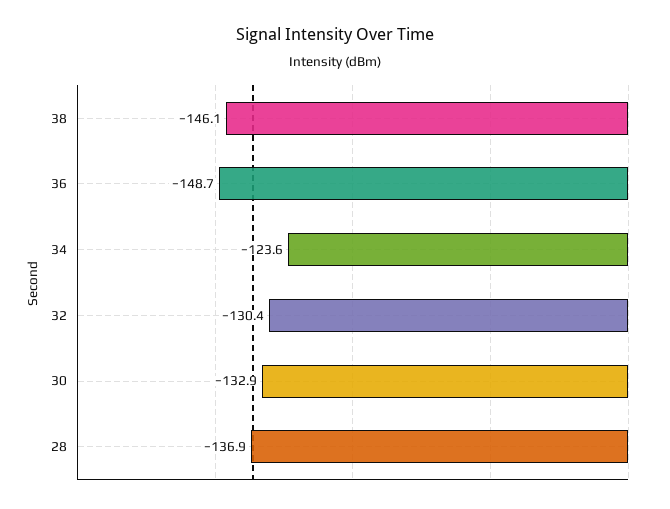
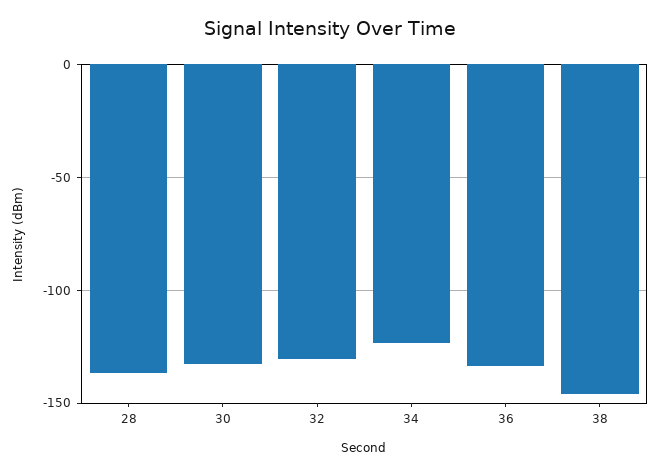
36: -148.7 -> -135

